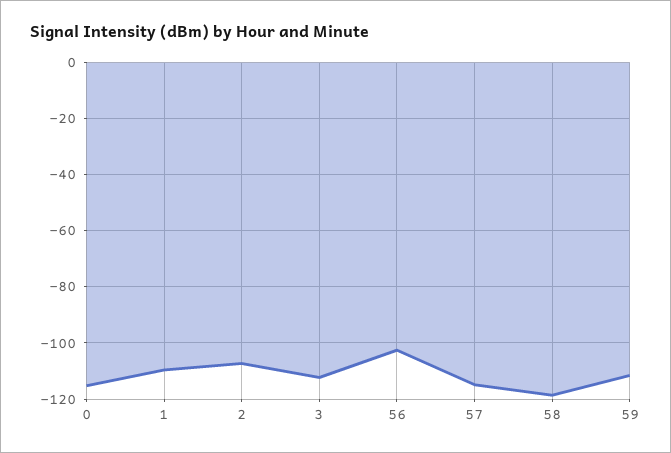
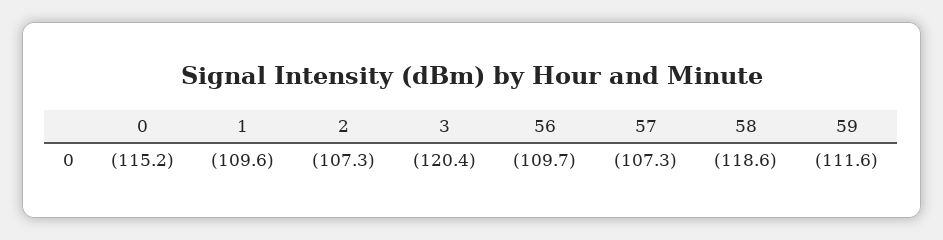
3: -112.5 -> -120.4
56: -102.5 -> -109.7
57: -115 -> -107.3

